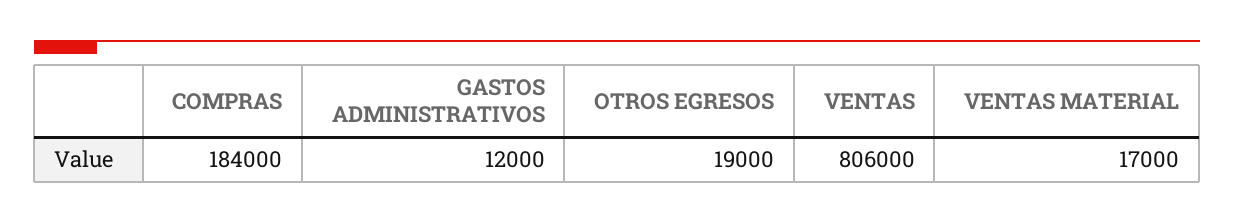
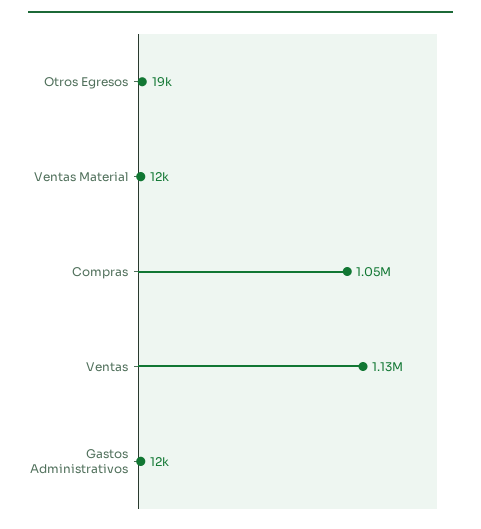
COMPRAS: 184000 -> 1050000
VENTAS: 806000 -> 1130000
VENTAS MATERIAL: 17000 -> 12000

